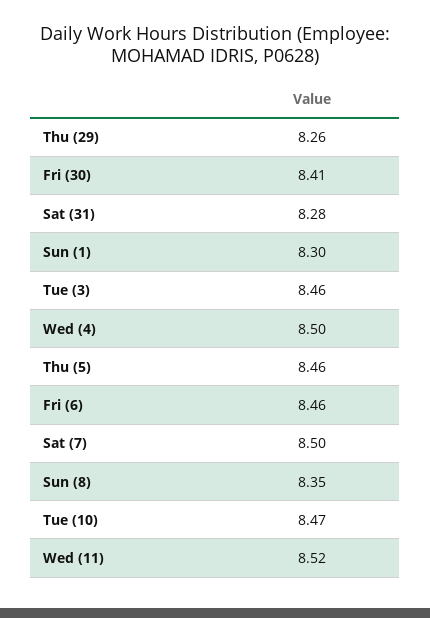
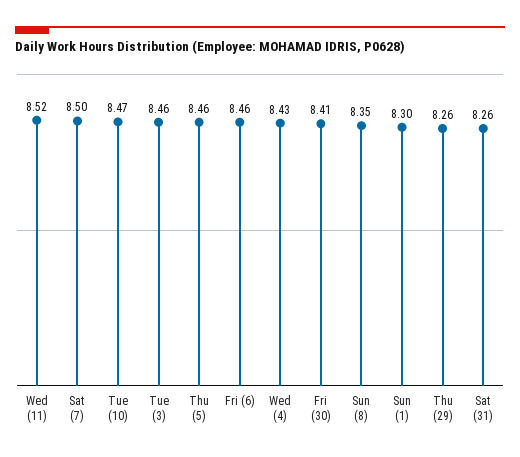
Sat (31): 8.28 -> 8.26
Wed (4): 8.5 -> 8.43

